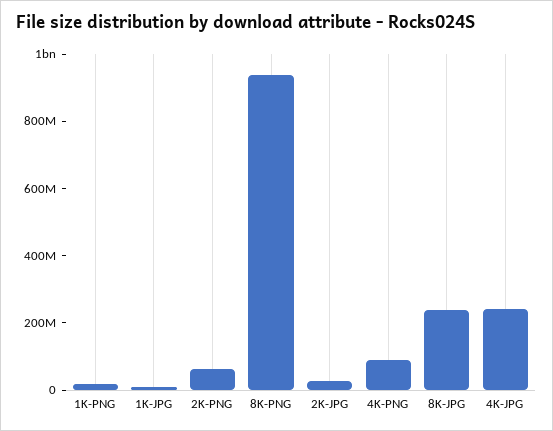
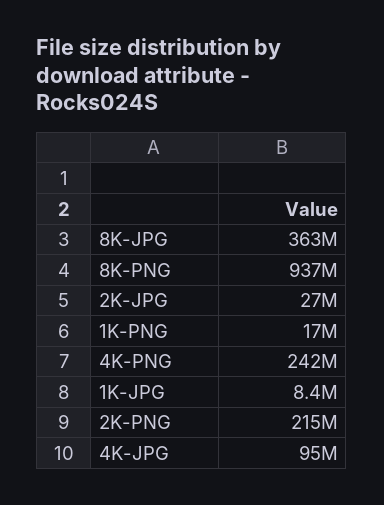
2K-PNG: 50000000 -> 215000000
4K-PNG: 100000000 -> 242000000
8K-JPG: 250000000 -> 363000000
4K-JPG: 250000000 -> 95000000

